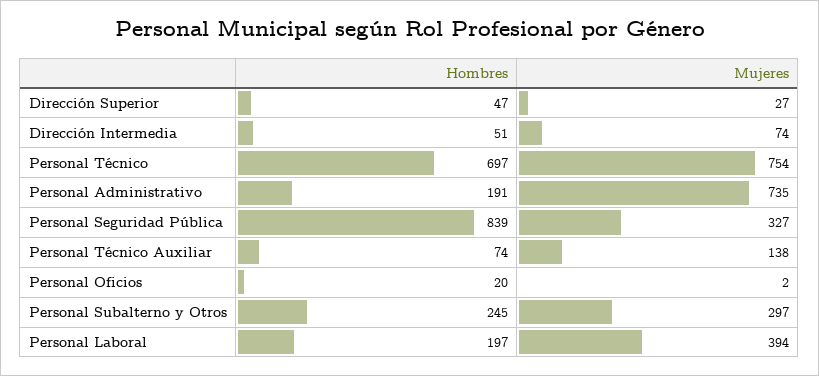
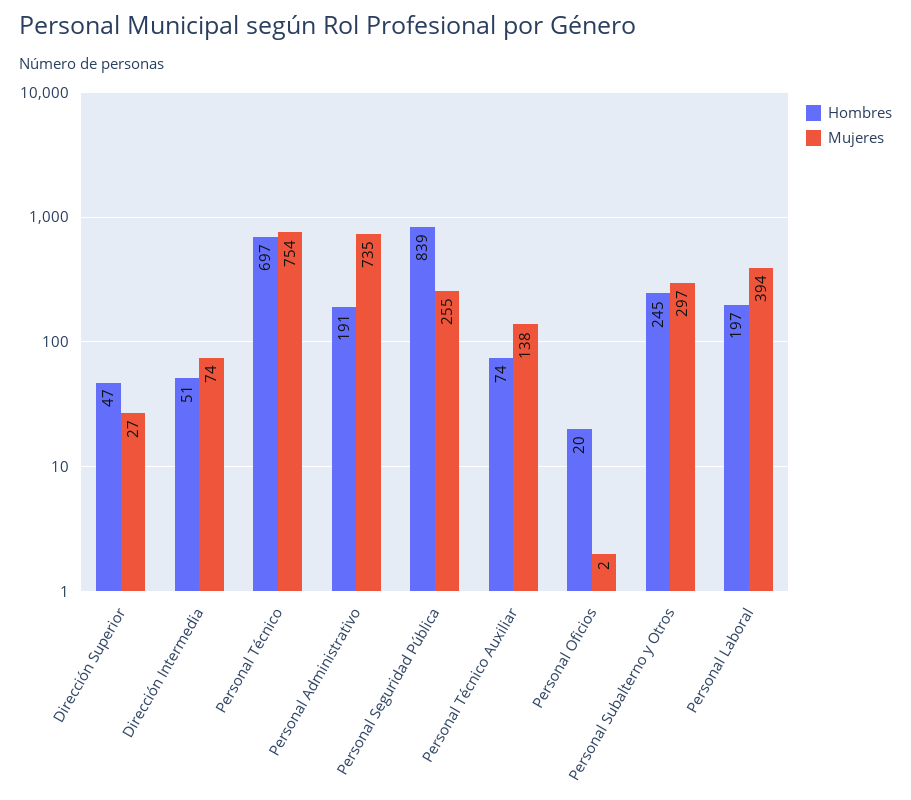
Mujeres, Personal Seguridad Pública: 327 -> 255

